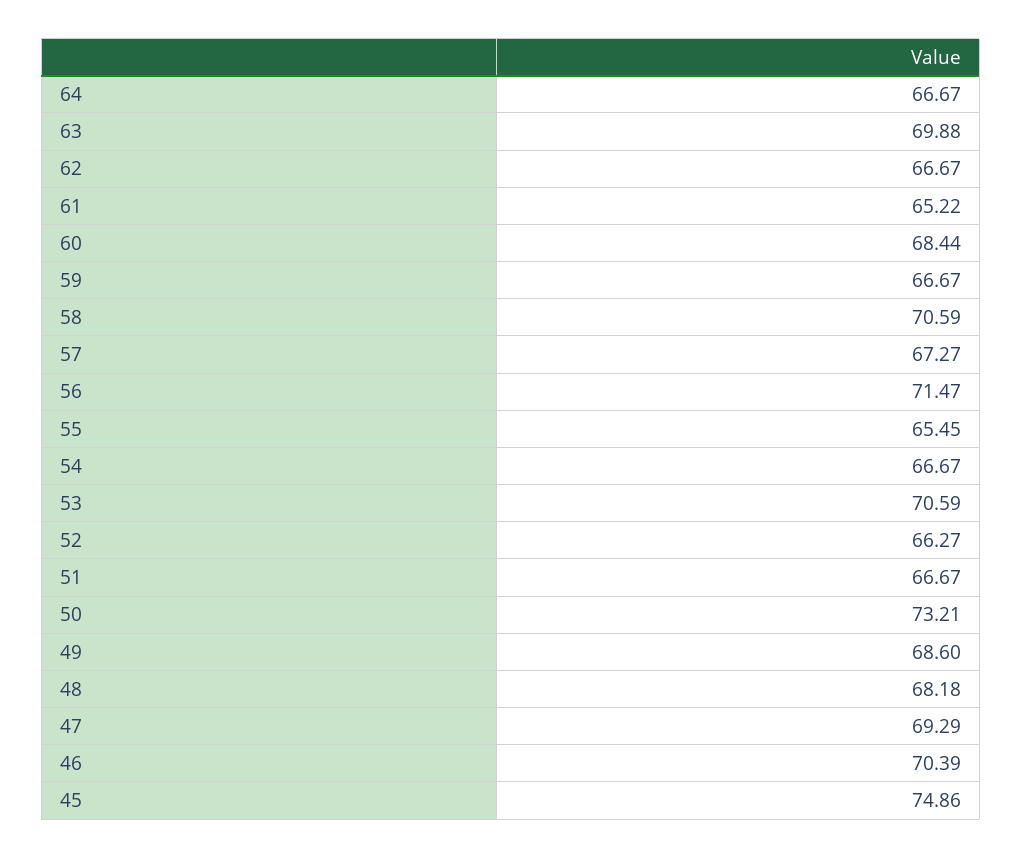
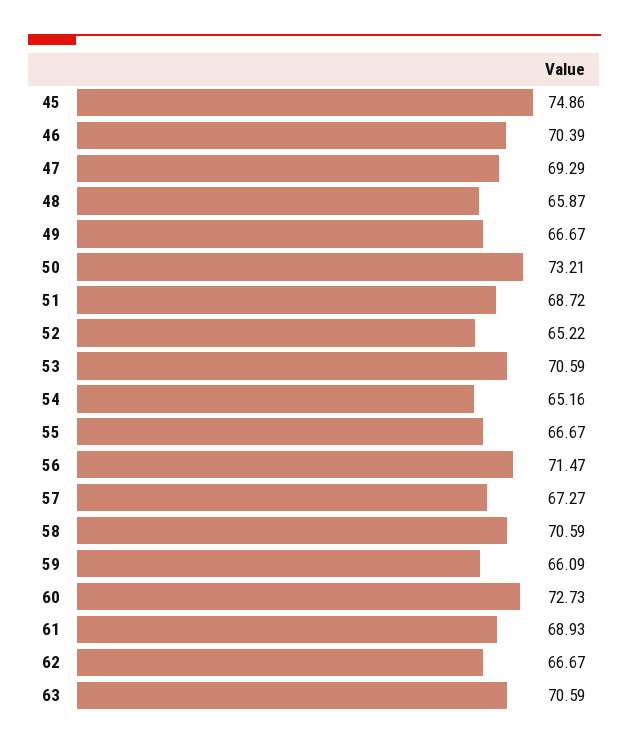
64: 66.67 -> none
63: 69.88 -> 70.59
61: 65.22 -> 68.93
60: 68.44 -> 72.73
59: 66.67 -> 66.09
55: 65.45 -> 66.67
54: 66.67 -> 65.16
52: 66.27 -> 65.22
51: 66.67 -> 68.72
49: 68.6 -> 66.67
48: 68.18 -> 65.87

